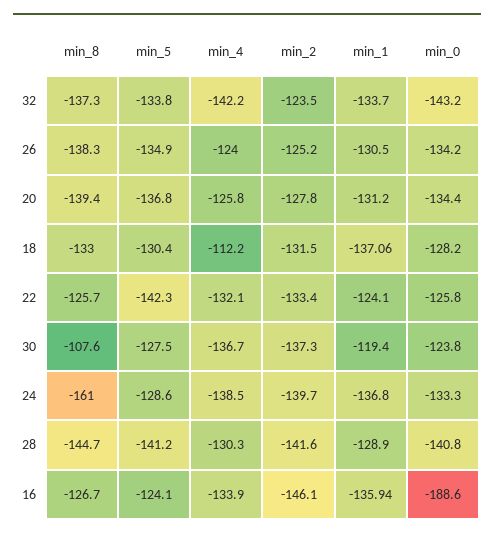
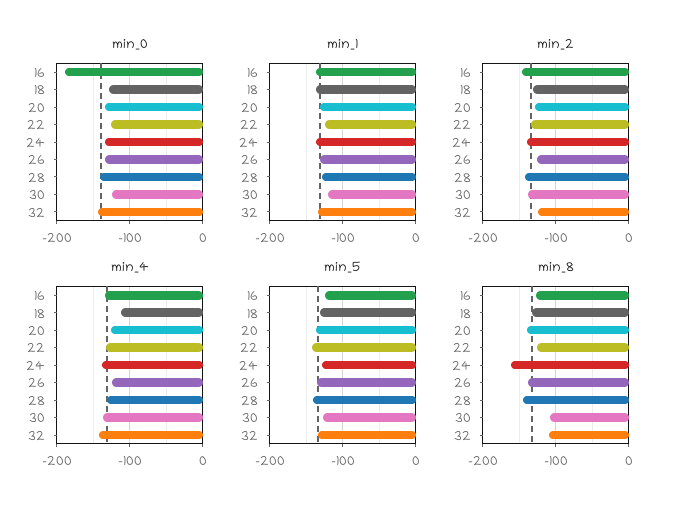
min_8, 32: -137.3 -> -110

